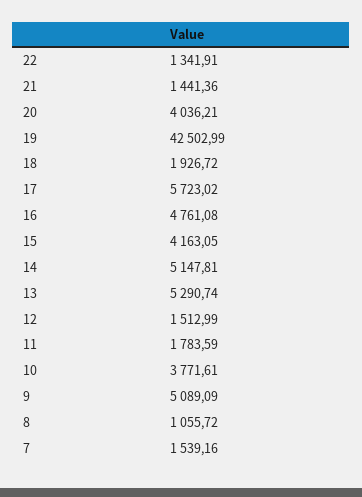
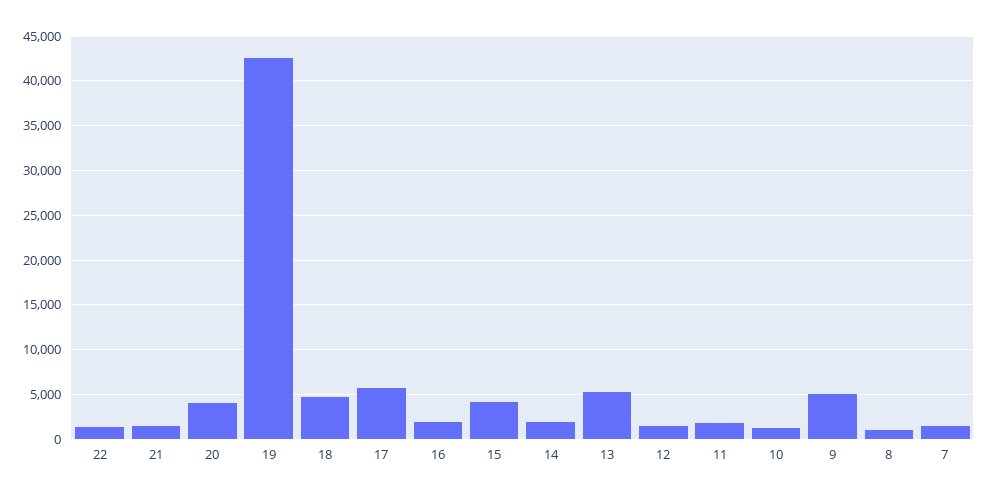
18: 1926.72 -> 5000
16: 4761.08 -> 2000
14: 5147.81 -> 2000
10: 3771.61 -> 1000

